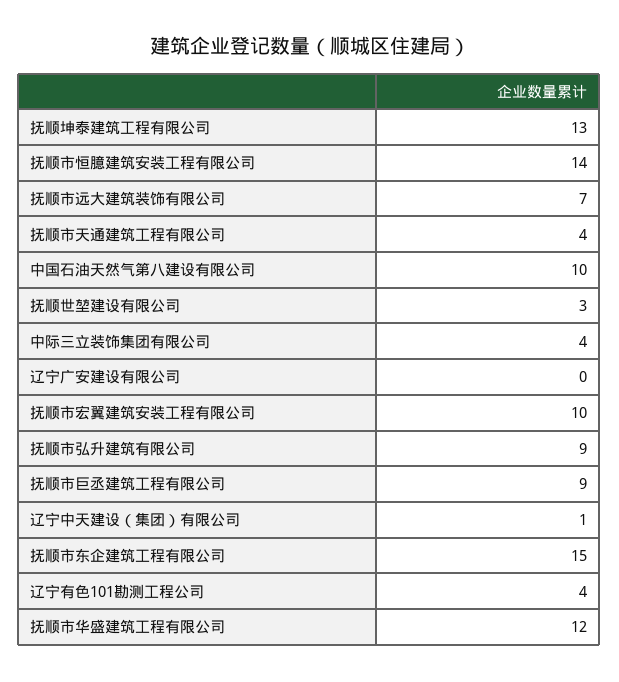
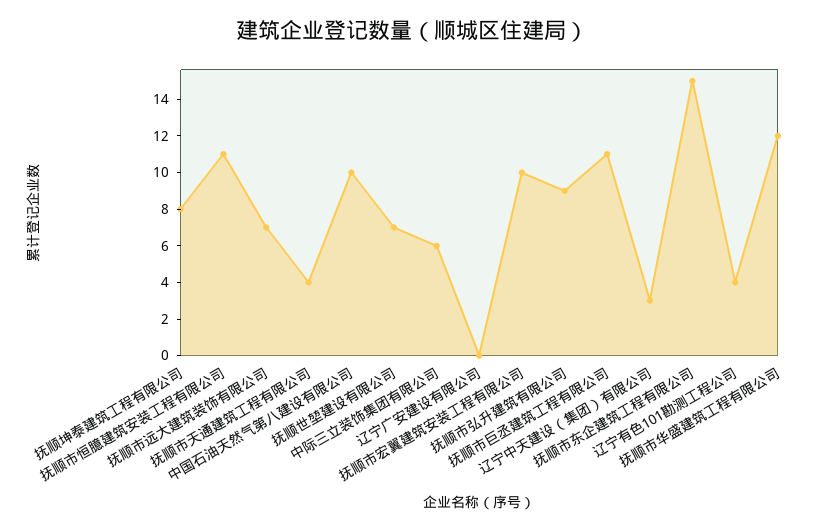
抚顺坤泰建筑工程有限公司: 13 -> 8
抚顺市恒臆建筑安装工程有限公司: 14 -> 11
抚顺世堃建设有限公司: 3 -> 7
中际三立装饰集团有限公司: 4 -> 6
抚顺市巨丞建筑工程有限公司: 9 -> 11
辽宁中天建设（集团）有限公司: 1 -> 3

